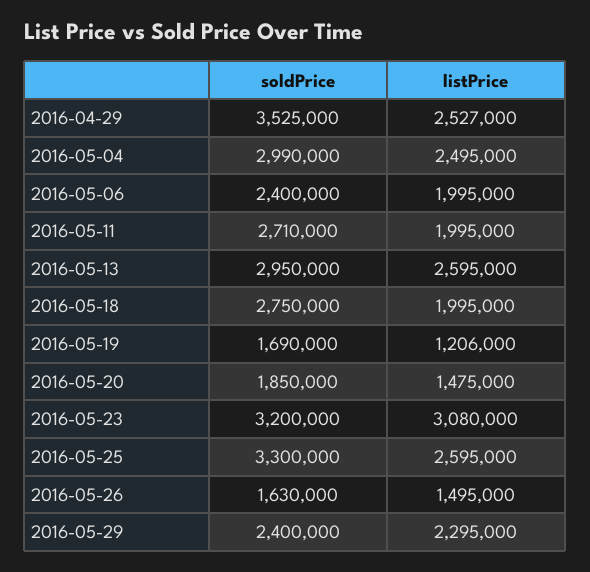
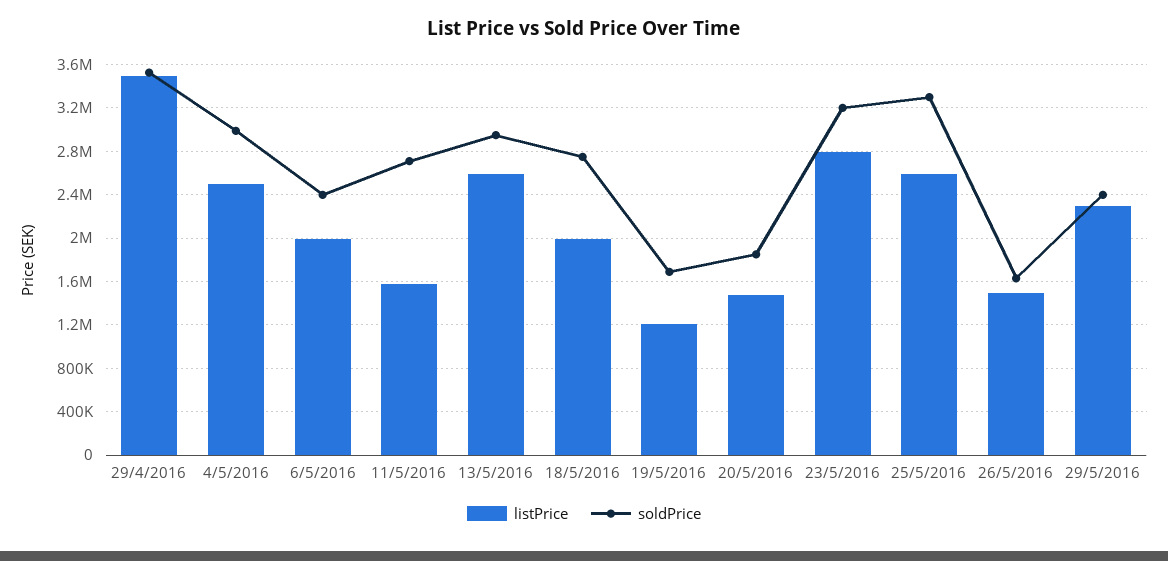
listPrice, 2016-04-29: 2527000 -> 3500000
listPrice, 2016-05-11: 1995000 -> 1600000
listPrice, 2016-05-23: 3080000 -> 2800000

